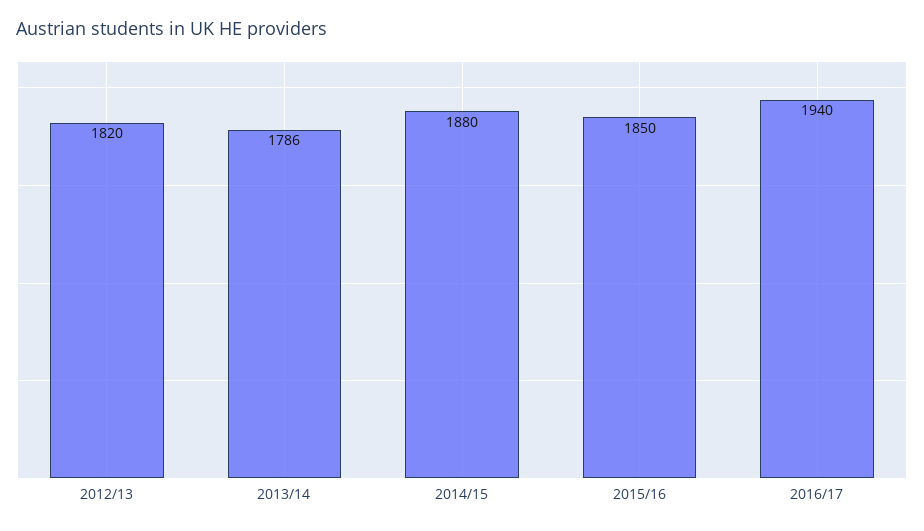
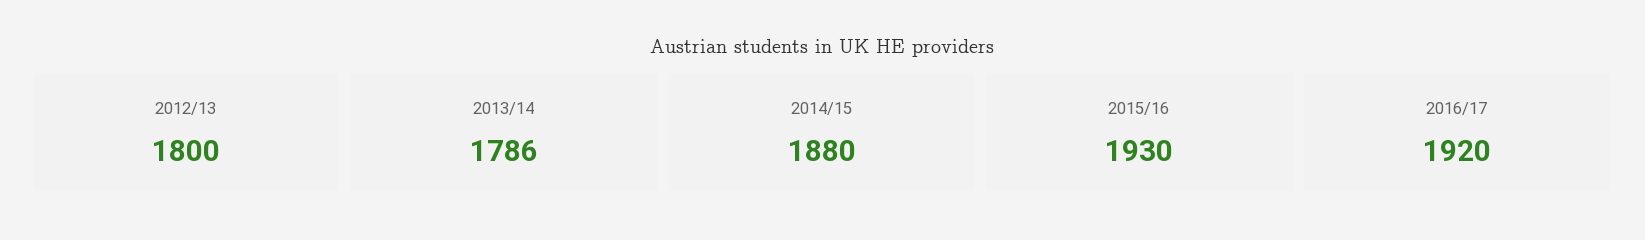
2012/13: 1820 -> 1800
2015/16: 1850 -> 1930
2016/17: 1940 -> 1920

